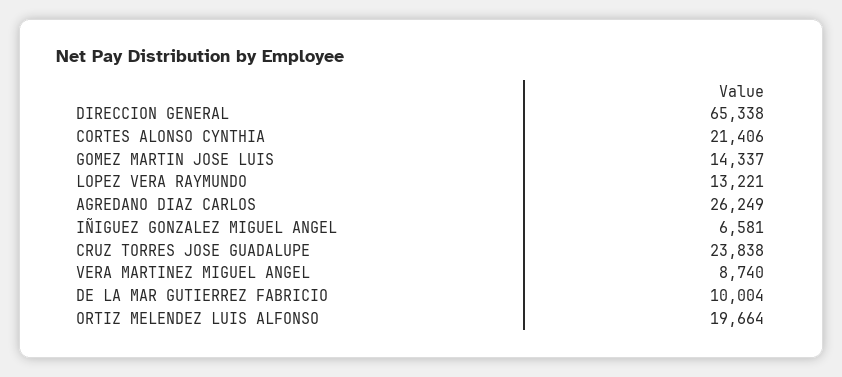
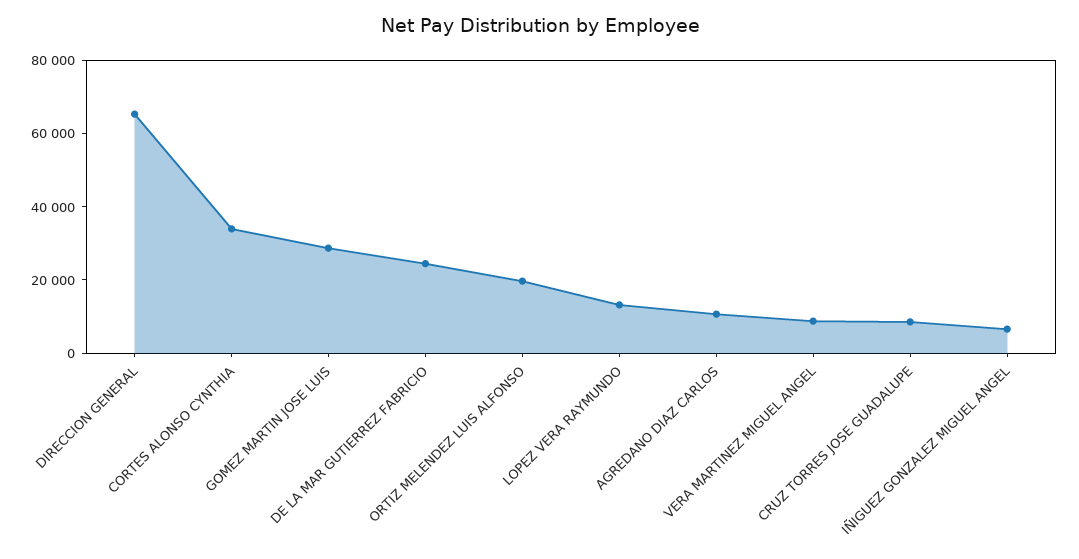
CORTES ALONSO CYNTHIA: 21406 -> 35000
GOMEZ MARTIN JOSE LUIS: 14337 -> 30000
AGREDANO DIAZ CARLOS: 26249 -> 10000
CRUZ TORRES JOSE GUADALUPE: 23838 -> 10000
DE LA MAR GUTIERREZ FABRICIO: 10004 -> 25000

